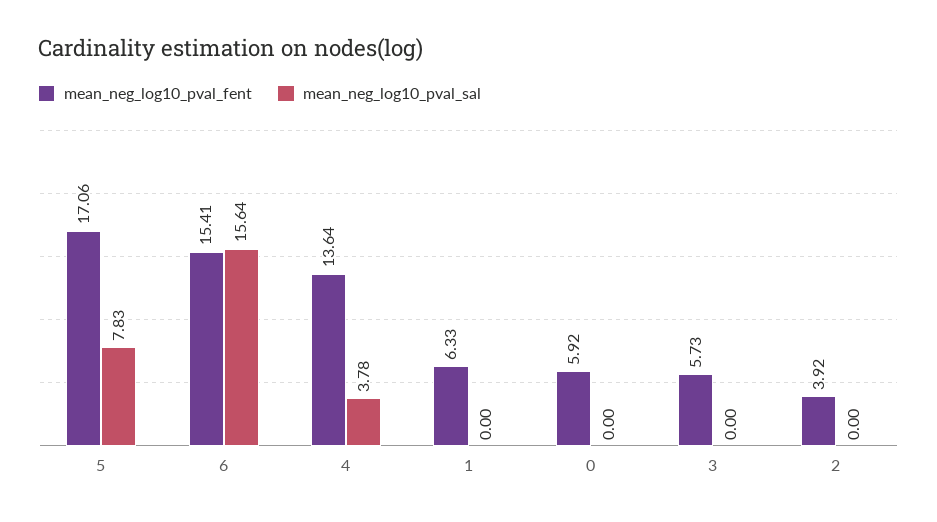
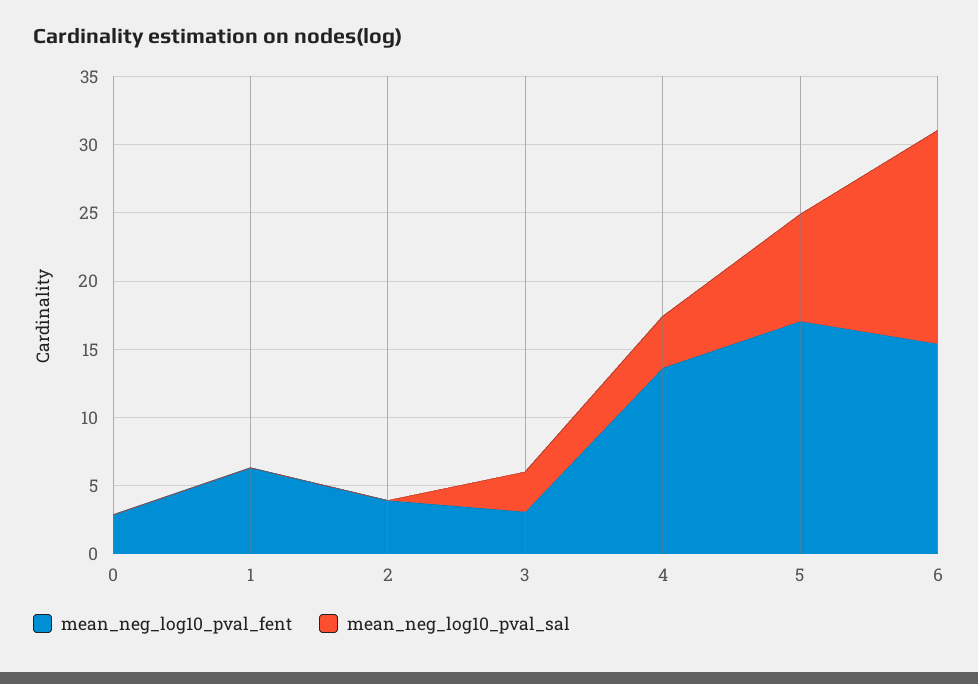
mean_neg_log10_pval_fent, 0: 5.92 -> 3
mean_neg_log10_pval_fent, 3: 5.73 -> 3
mean_neg_log10_pval_sal, 3: 0 -> 3

